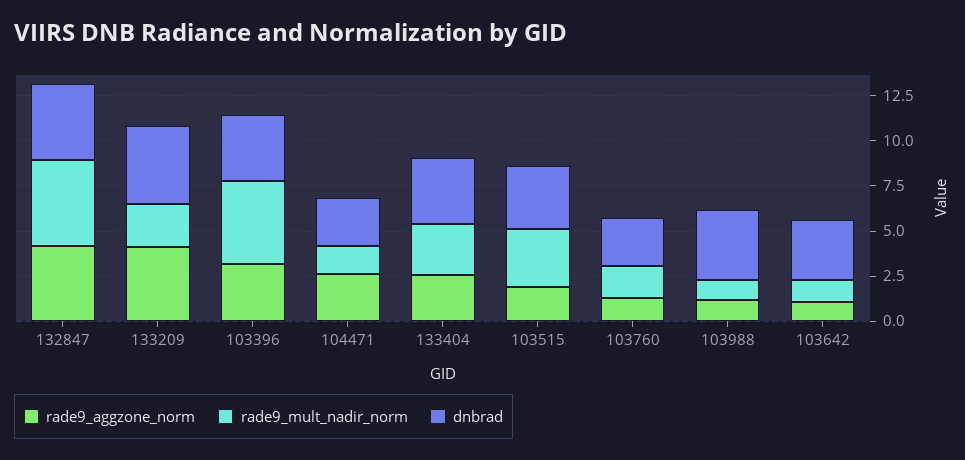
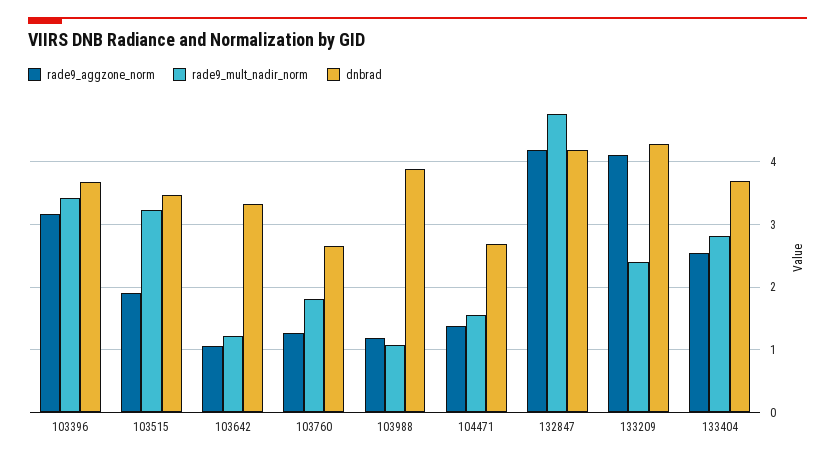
rade9_mult_nadir_norm, 103396: 4.5 -> 3.4
rade9_aggzone_norm, 104471: 2.5 -> 1.4

